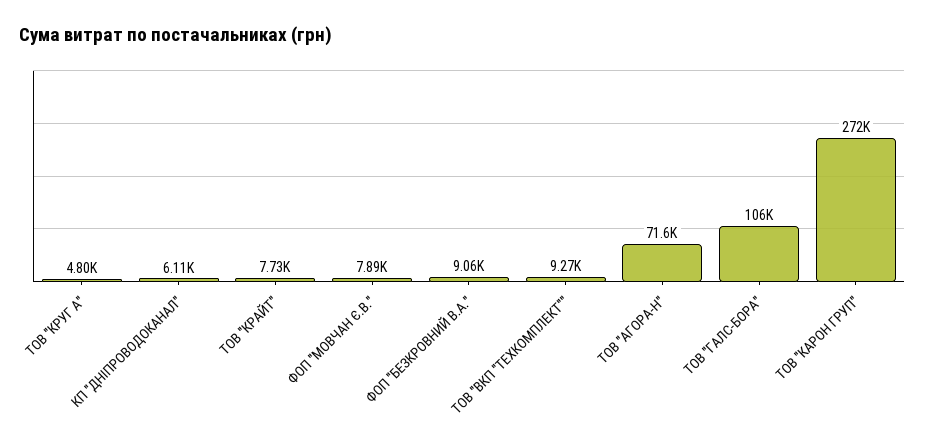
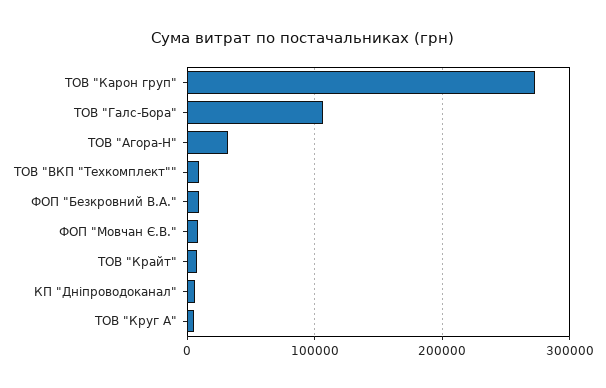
ТОВ "АГОРА-Н": 71600 -> 30000

